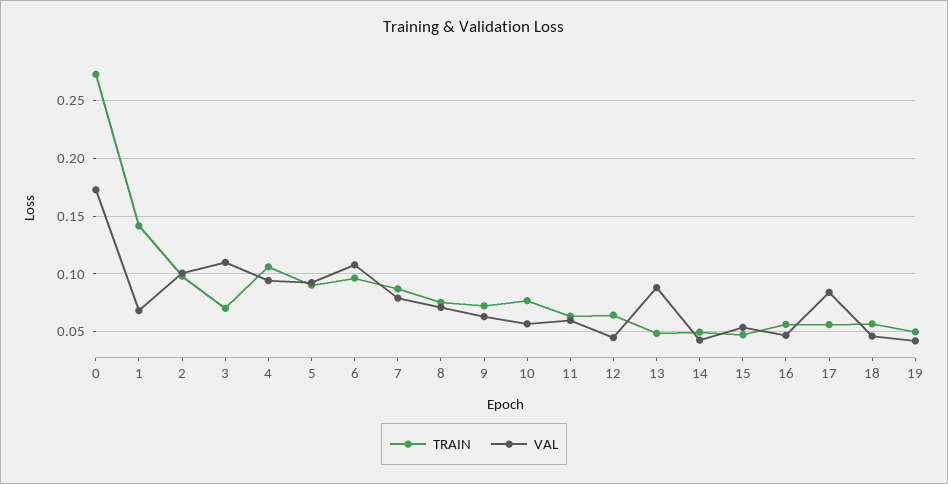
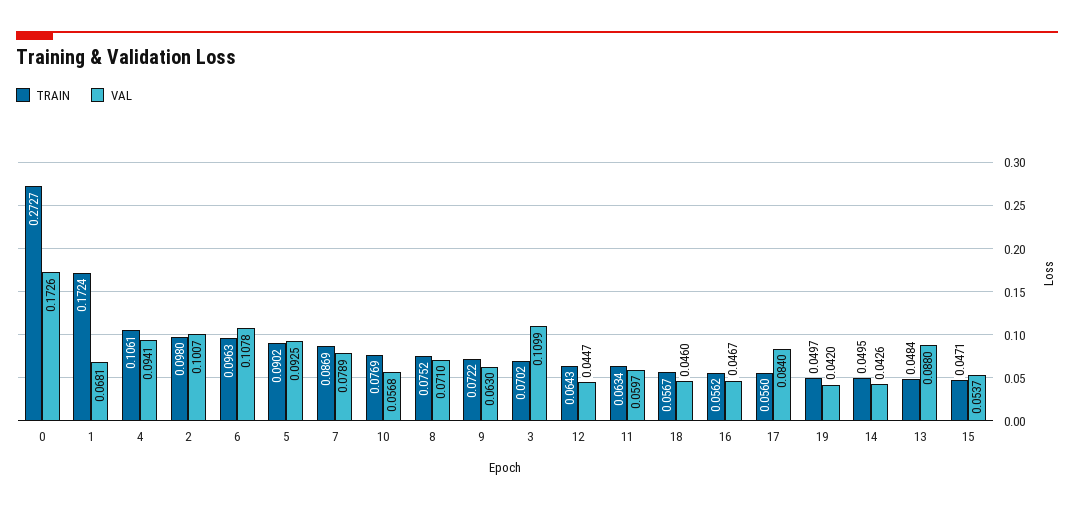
TRAIN, 1: 0.14 -> 0.1724

